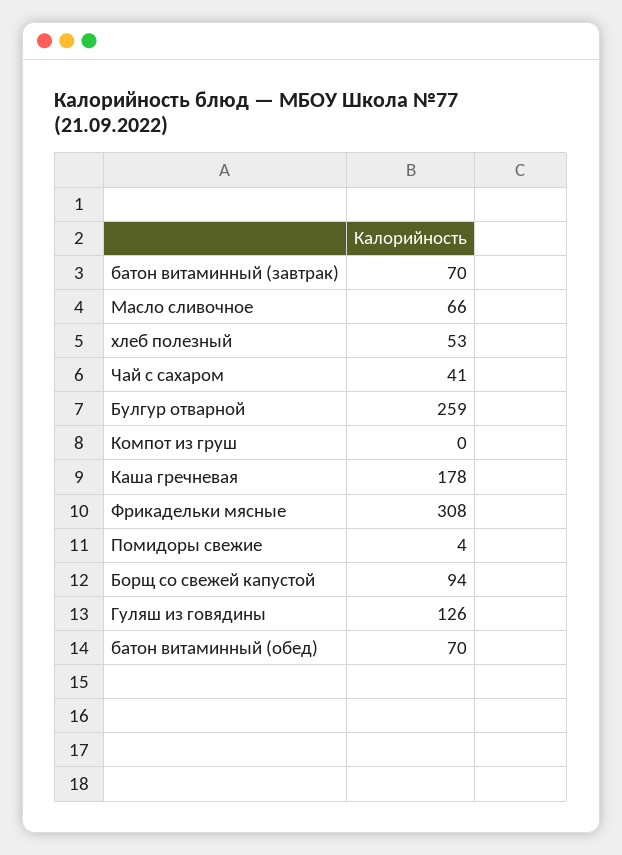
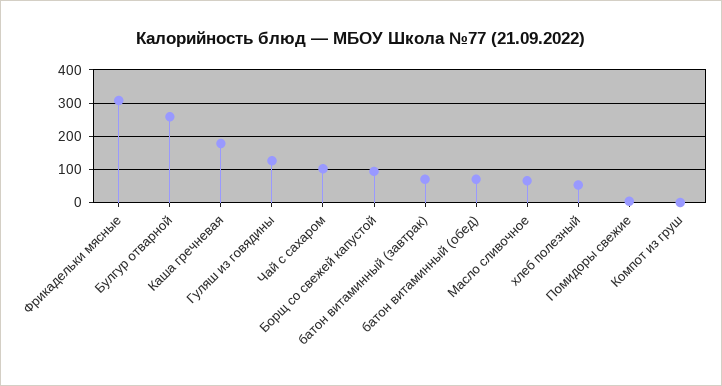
Чай с сахаром: 41 -> 100

